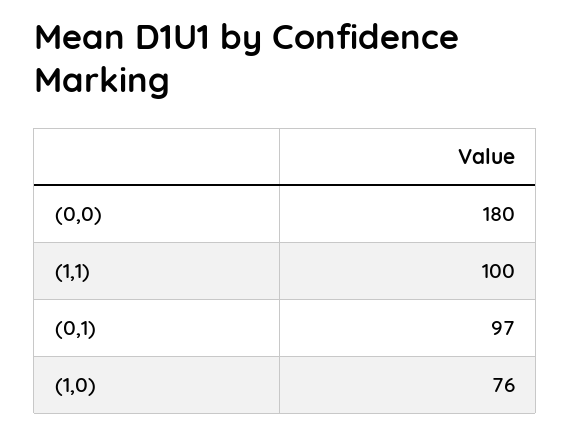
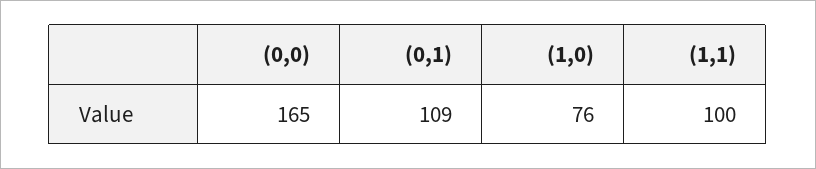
(0,0): 180 -> 165
(0,1): 97 -> 109

